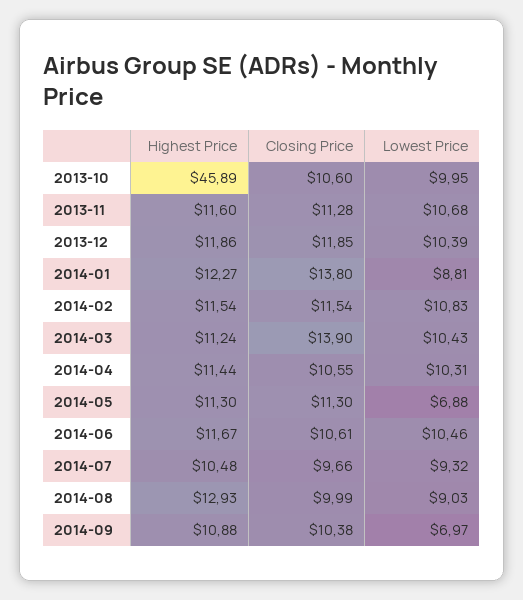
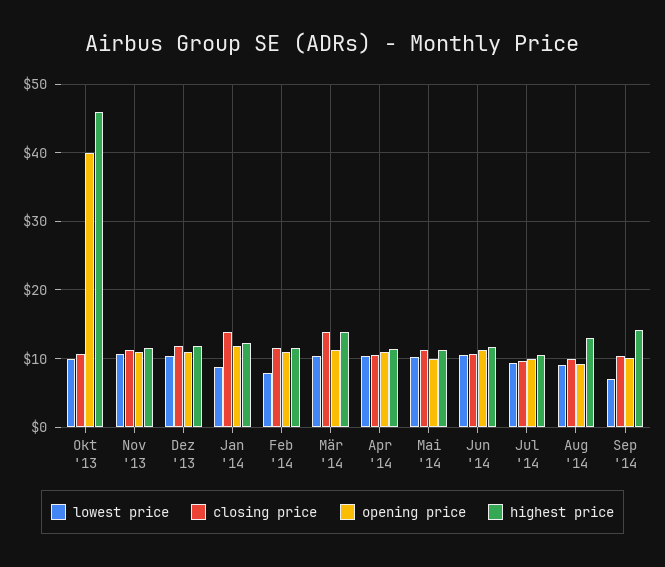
Lowest Price, 2014-02: 10.83 -> 8
Highest Price, 2014-03: 11.24 -> 14
Lowest Price, 2014-05: 6.88 -> 10
Highest Price, 2014-09: 10.88 -> 14
opening price, 2013-10: none -> 40
opening price, 2013-11: none -> 11
opening price, 2013-12: none -> 11
opening price, 2014-01: none -> 12
opening price, 2014-02: none -> 11
opening price, 2014-03: none -> 11
opening price, 2014-04: none -> 11
opening price, 2014-05: none -> 10
opening price, 2014-06: none -> 11
opening price, 2014-07: none -> 10
opening price, 2014-08: none -> 9
opening price, 2014-09: none -> 10

